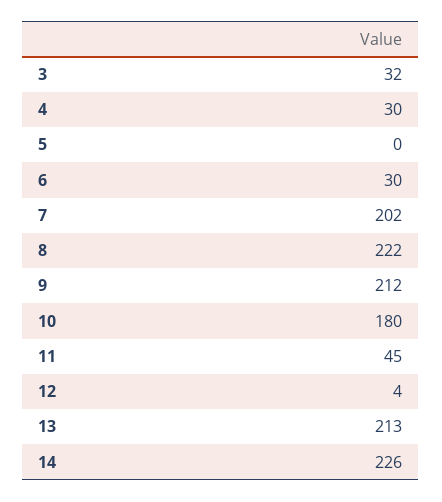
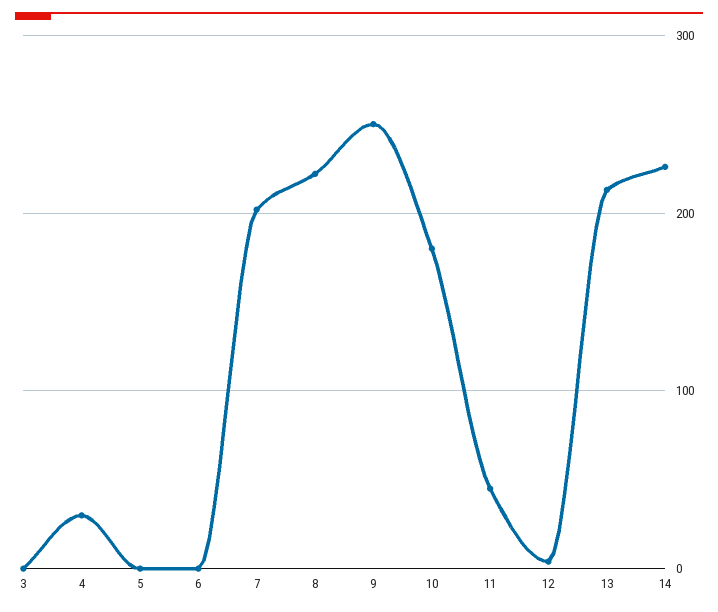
3: 32 -> 0
6: 30 -> 0
9: 212 -> 250

